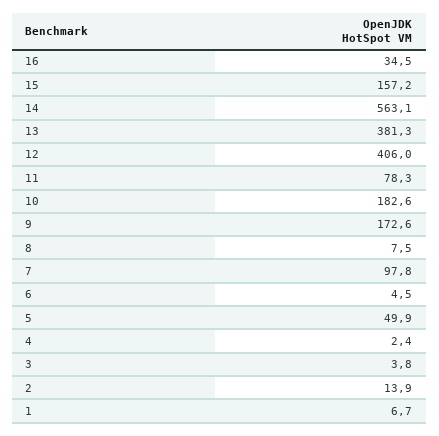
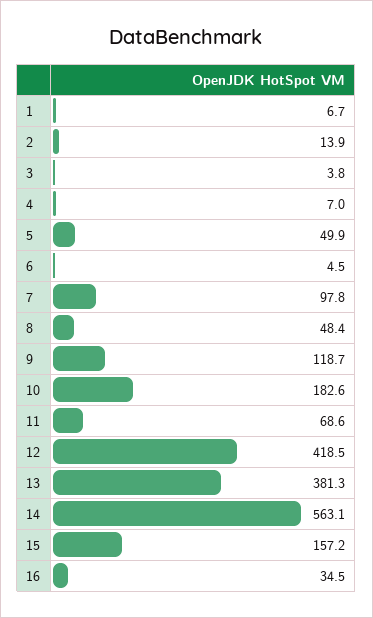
12: 406 -> 418.5
11: 78.3 -> 68.6
9: 172.6 -> 118.7
8: 7.5 -> 48.4
4: 2.4 -> 7

